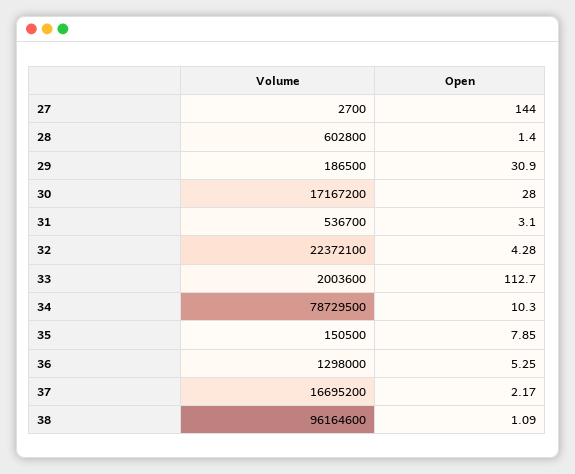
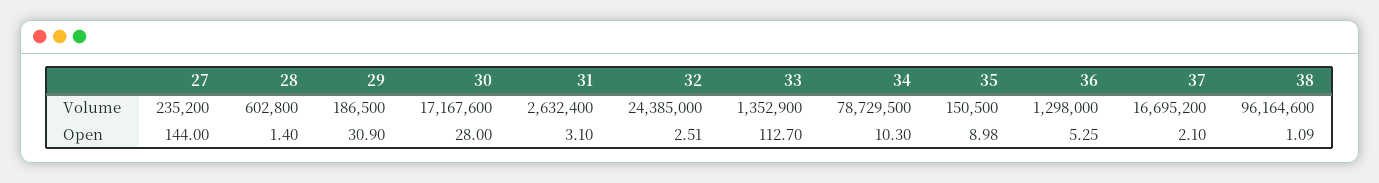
Volume, 27: 2700 -> 235200
Volume, 30: 17167200 -> 17167600
Volume, 31: 536700 -> 2632400
Volume, 32: 22372100 -> 24385000
Open, 32: 4.28 -> 2.51
Volume, 33: 2003600 -> 1352900
Open, 35: 7.85 -> 8.98
Open, 37: 2.17 -> 2.1

